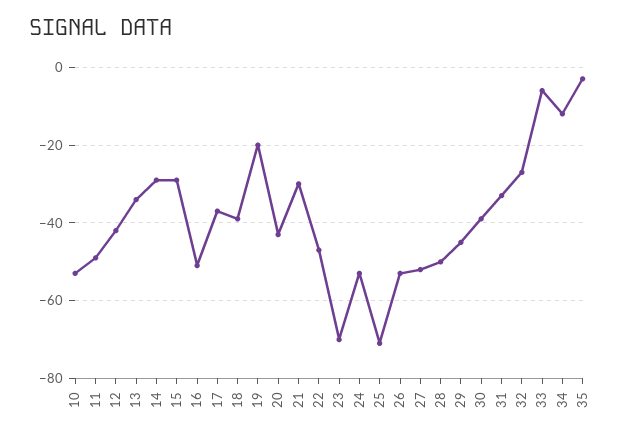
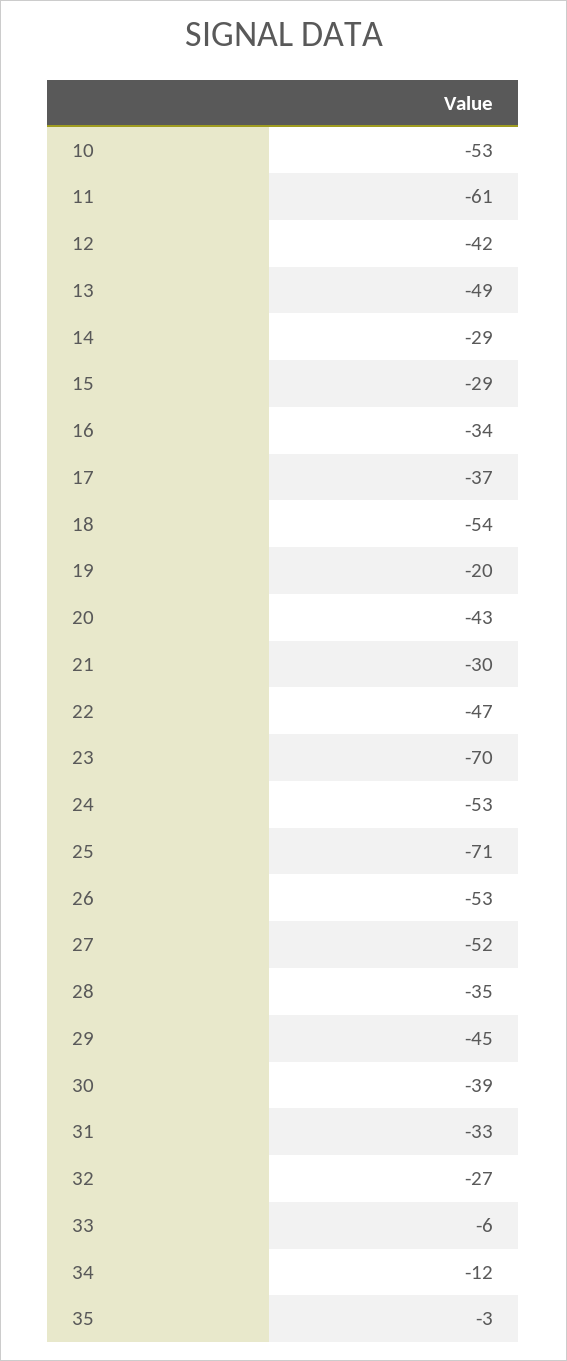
11: -50 -> -61
13: -35 -> -49
16: -50 -> -34
18: -40 -> -54
28: -50 -> -35

